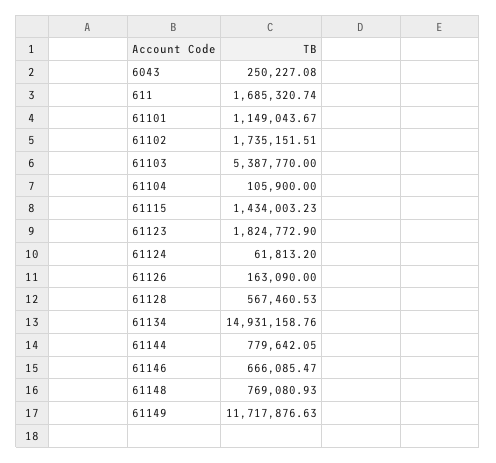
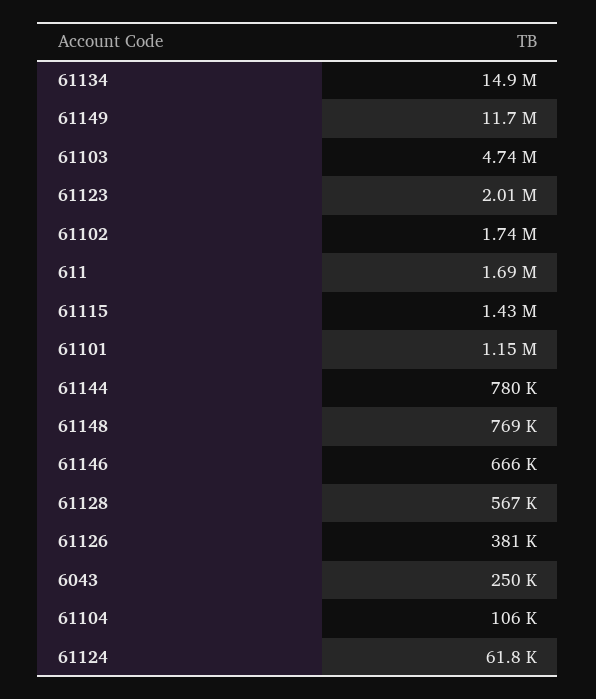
61103: 5387770 -> 4740000
61123: 1824772.9 -> 2010000
61126: 163090 -> 381000

